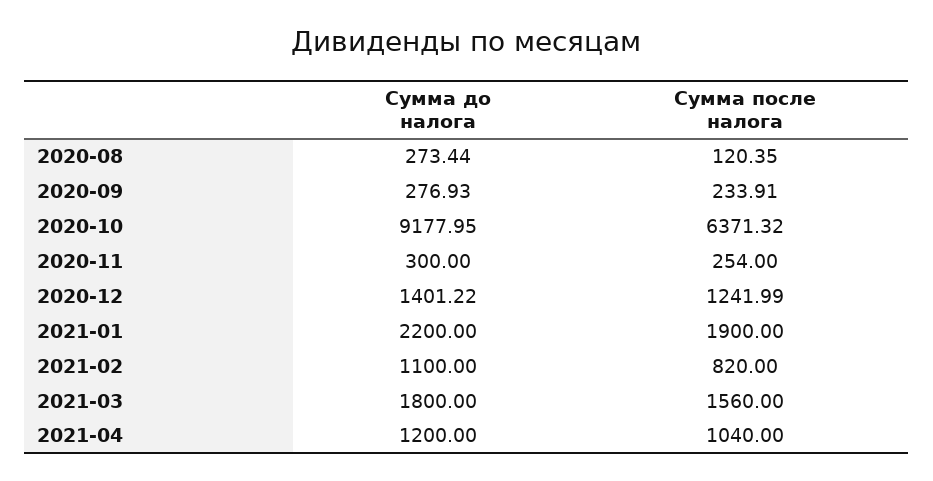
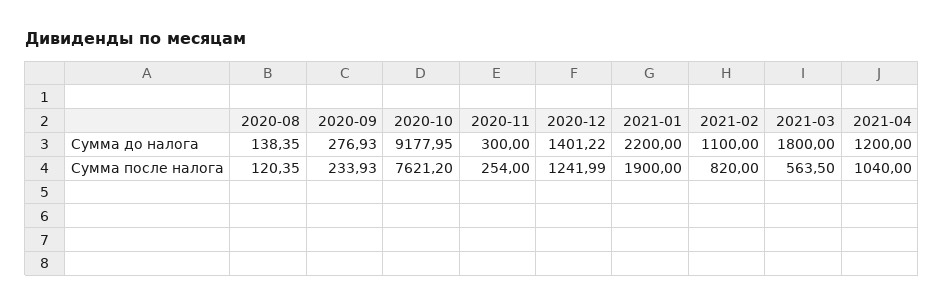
Сумма до налога, 2020-08: 273.44 -> 138.35
Сумма после налога, 2020-09: 233.91 -> 233.93
Сумма после налога, 2020-10: 6371.32 -> 7621.2
Сумма после налога, 2021-03: 1560 -> 563.5

